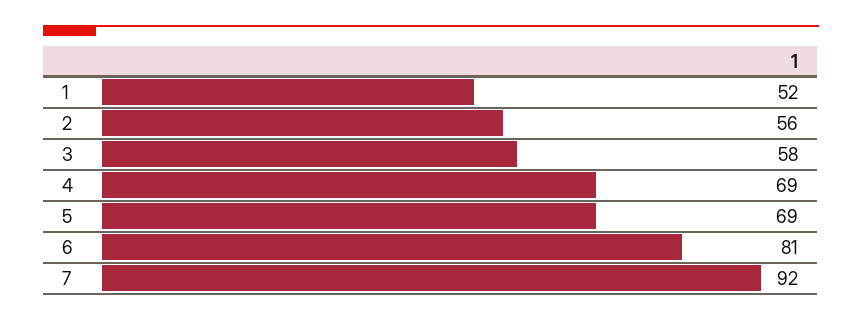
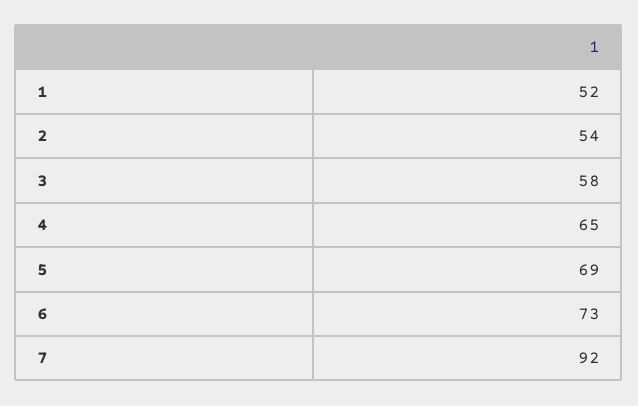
2: 56 -> 54
4: 69 -> 65
6: 81 -> 73

